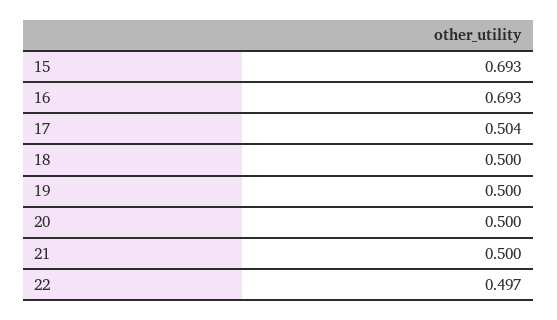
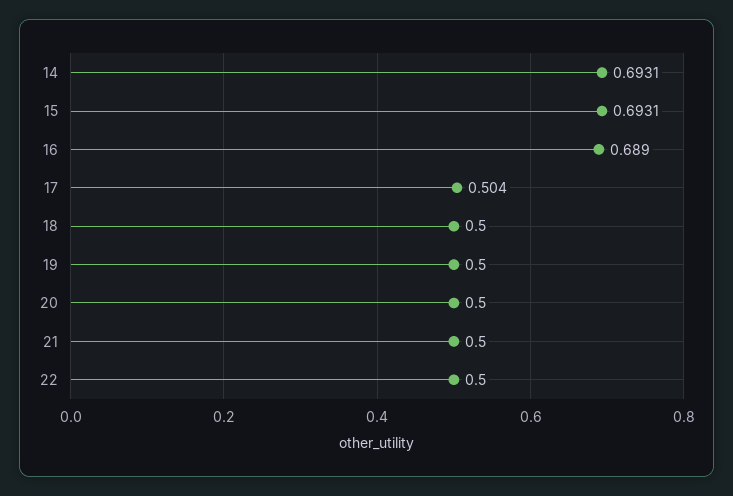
16: 0.693 -> 0.689
22: 0.497 -> 0.5
14: none -> 0.6931

